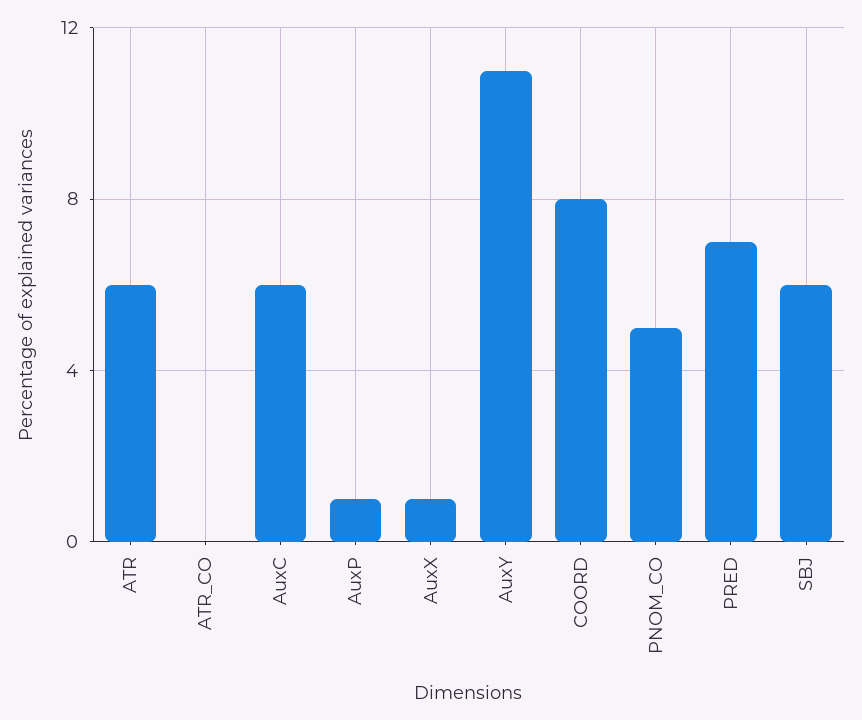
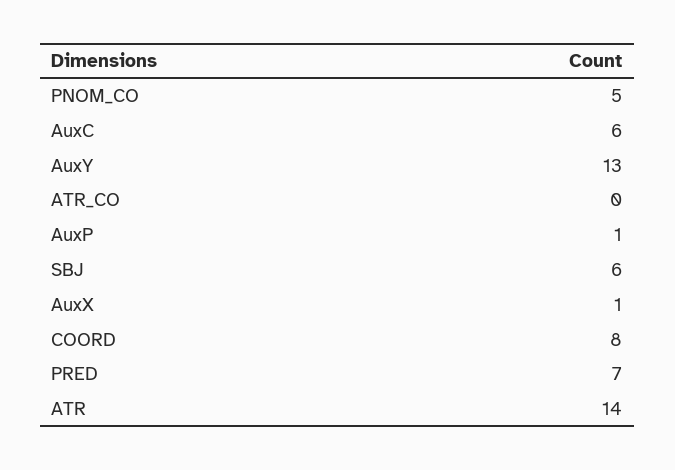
ATR: 6 -> 14
AuxY: 11 -> 13

